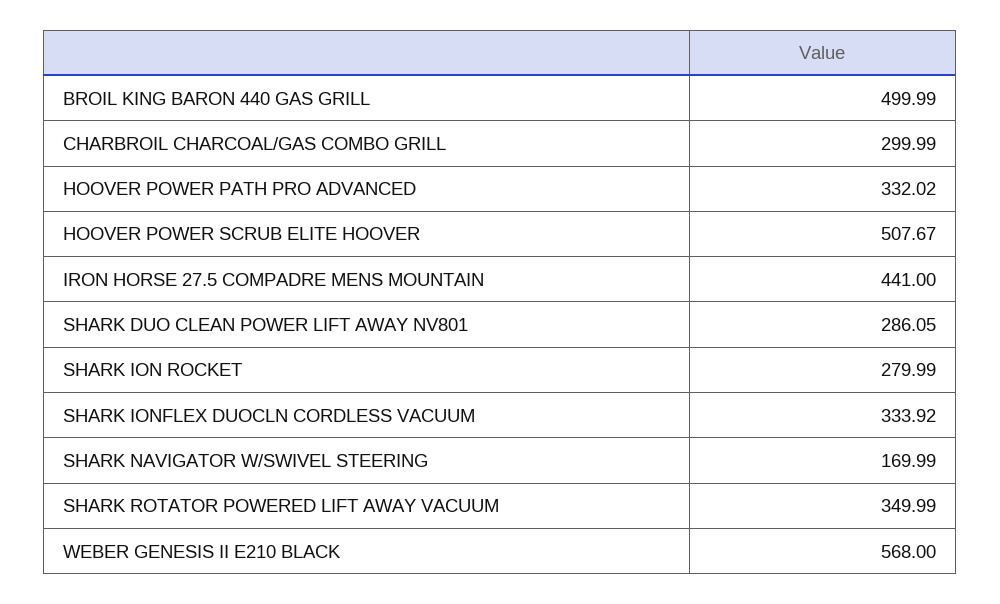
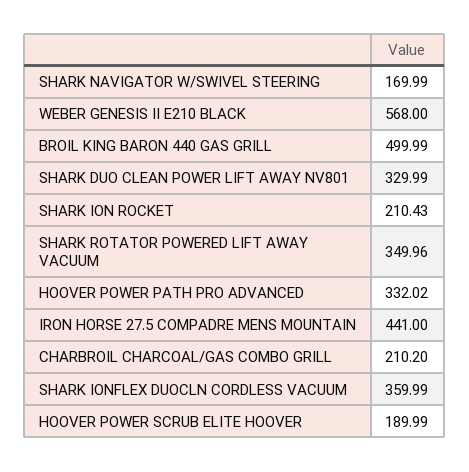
CHARBROIL CHARCOAL/GAS COMBO GRILL: 299.99 -> 210.2
HOOVER POWER SCRUB ELITE HOOVER: 507.67 -> 189.99
SHARK DUO CLEAN POWER LIFT AWAY NV801: 286.05 -> 329.99
SHARK ION ROCKET: 279.99 -> 210.43
SHARK IONFLEX DUOCLN CORDLESS VACUUM: 333.92 -> 359.99
SHARK ROTATOR POWERED LIFT AWAY VACUUM: 349.99 -> 349.96

